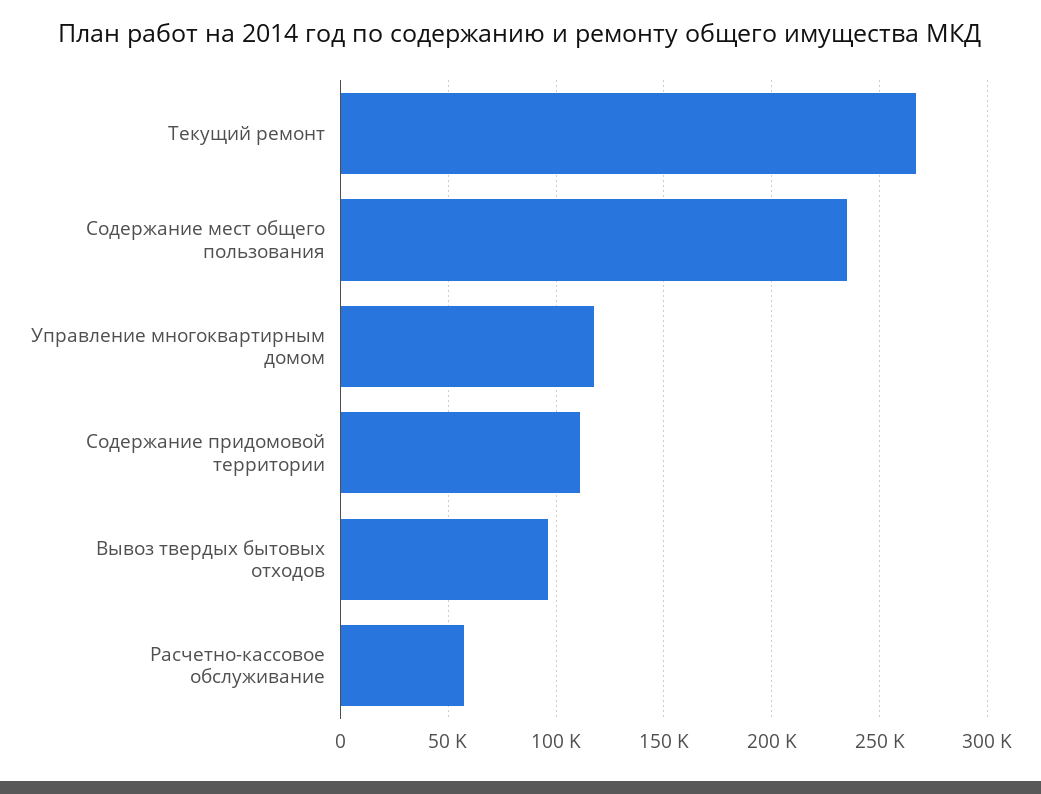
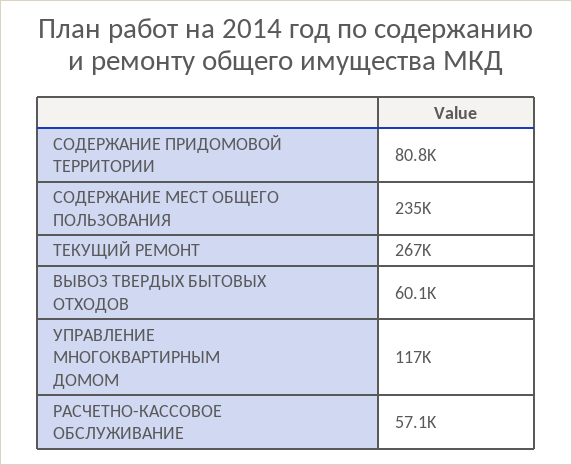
Содержание придомовой территории: 110000 -> 80800
Вывоз твердых бытовых отходов: 95000 -> 60100

